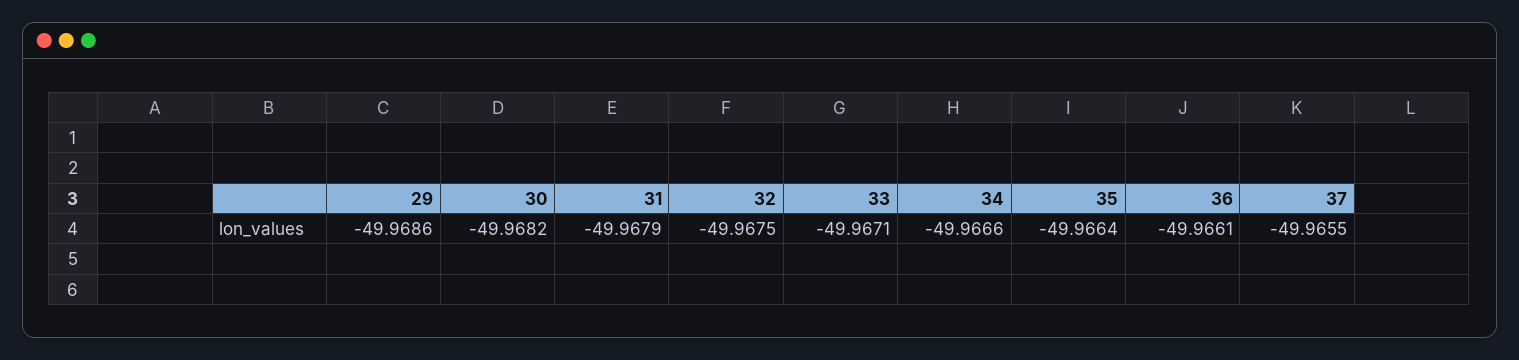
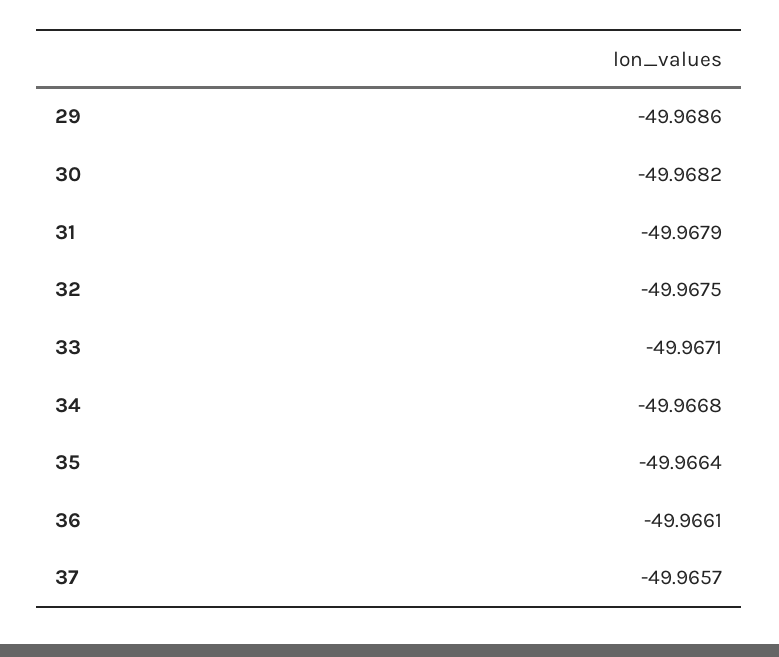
34: -49.9666 -> -49.9668
37: -49.9655 -> -49.9657

